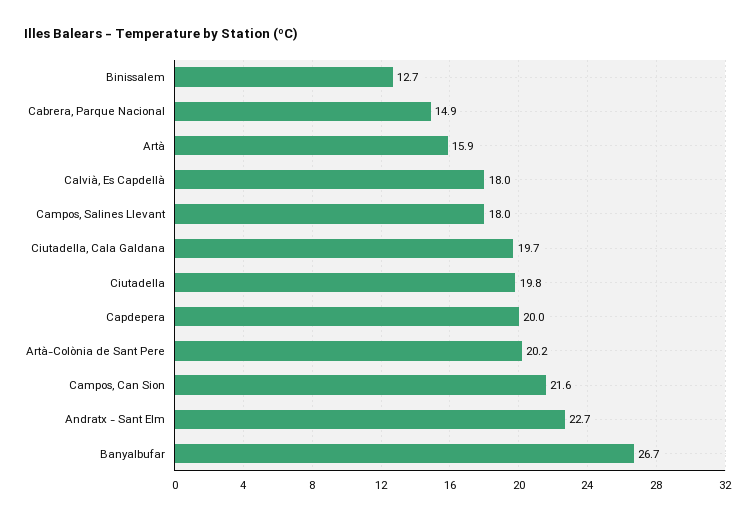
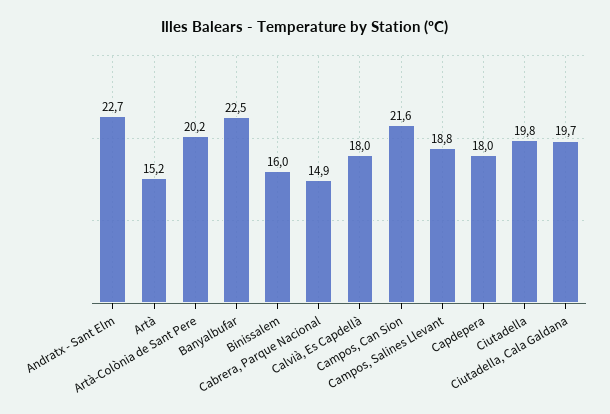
Binissalem: 12.7 -> 16
Artà: 15.9 -> 15.2
Campos, Salines Llevant: 18 -> 18.8
Capdepera: 20 -> 18
Banyalbufar: 26.7 -> 22.5

